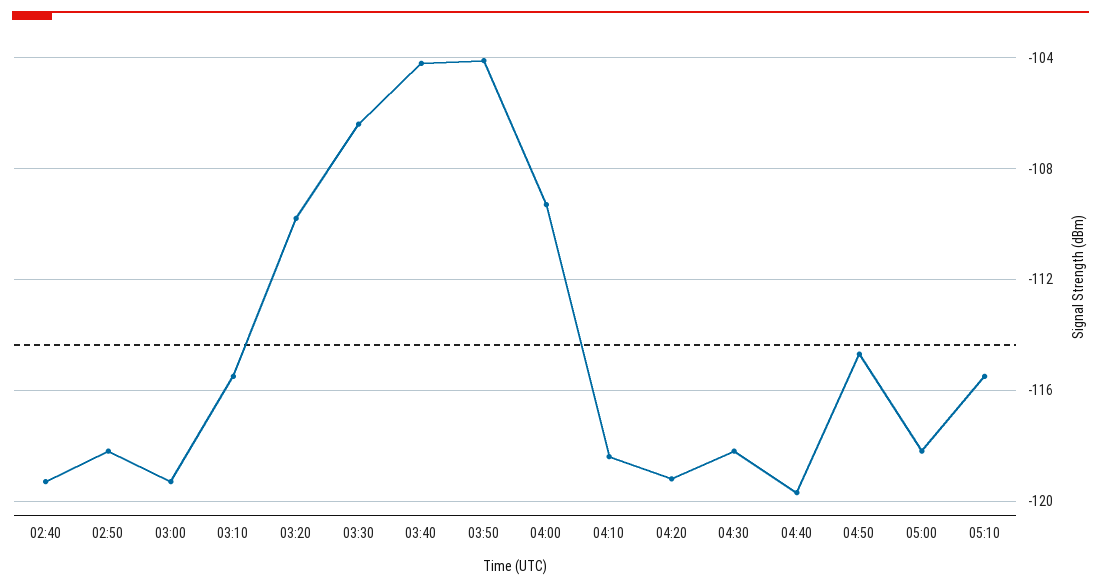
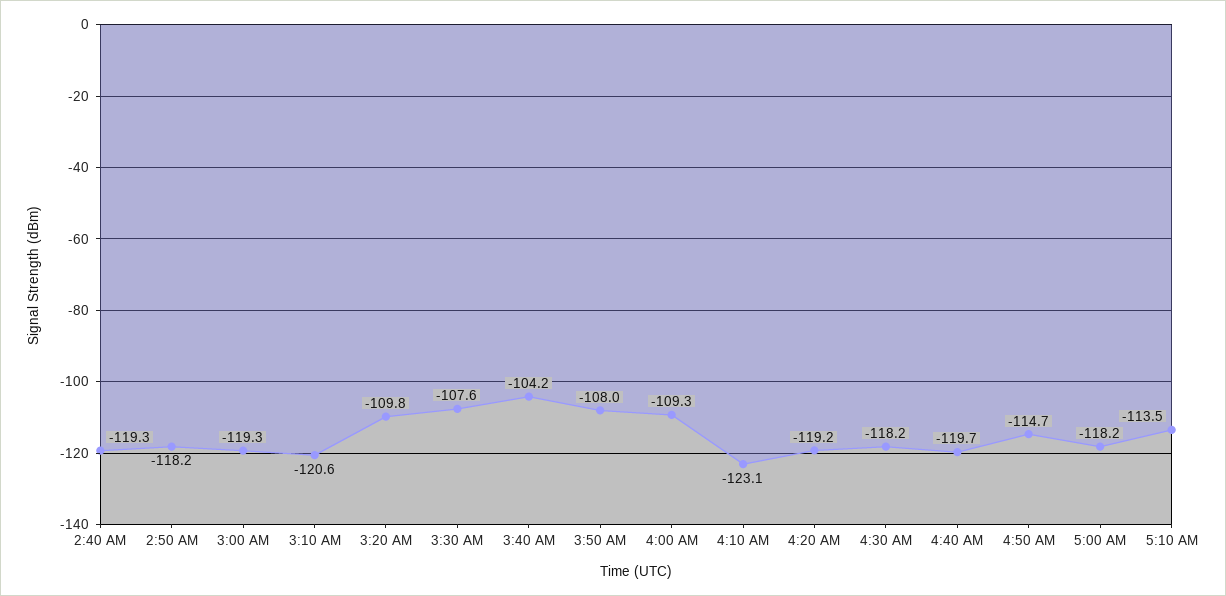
03:10: -115.5 -> -120.6
03:30: -106.5 -> -107.6
03:50: -104 -> -108
04:10: -118.5 -> -123.1
05:10: -115.5 -> -113.5

